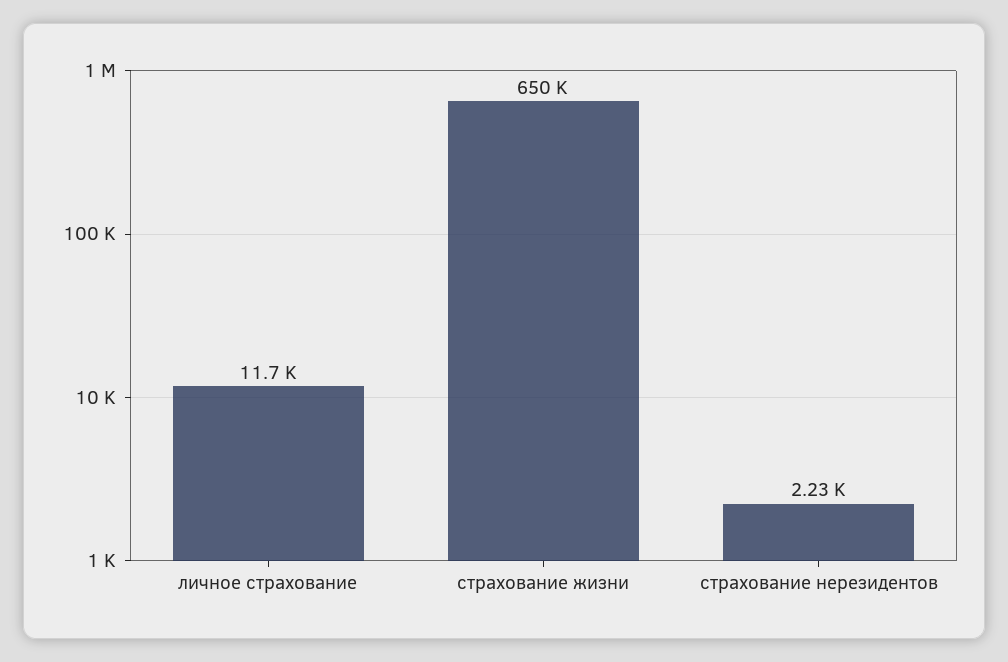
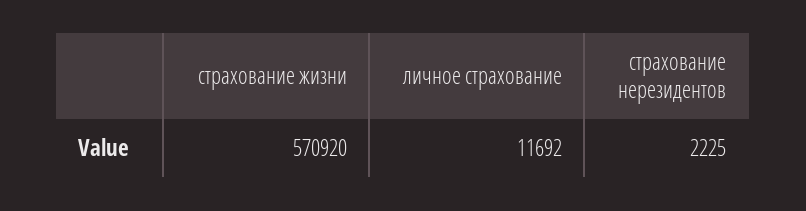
страхование жизни: 650000 -> 570920

